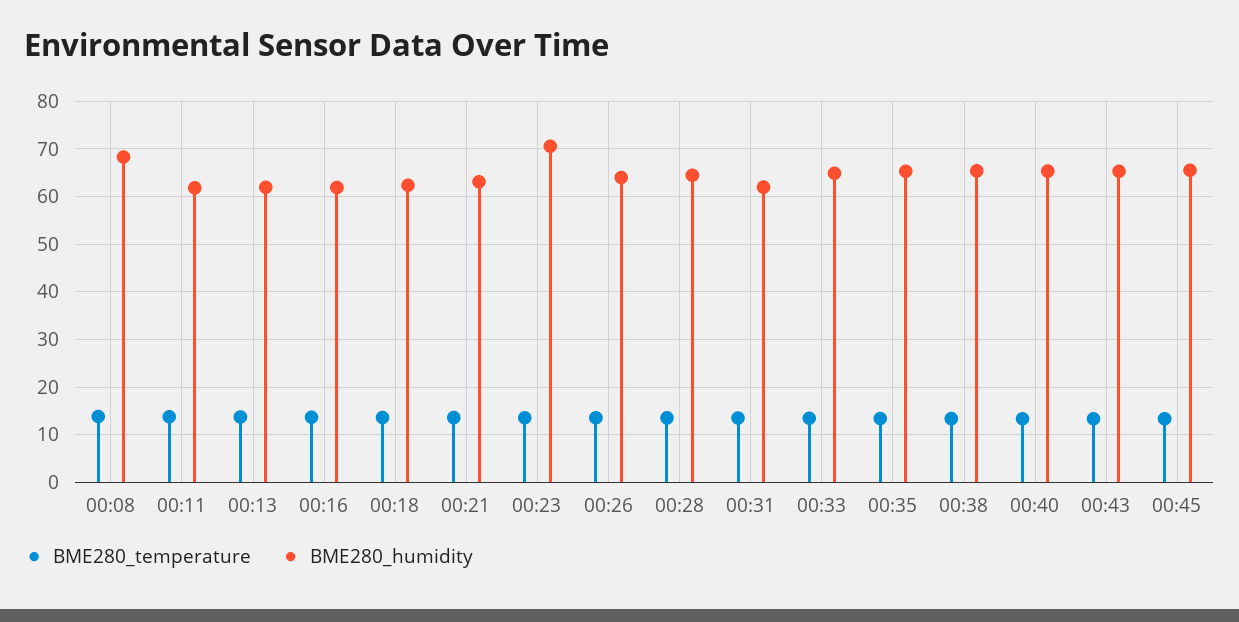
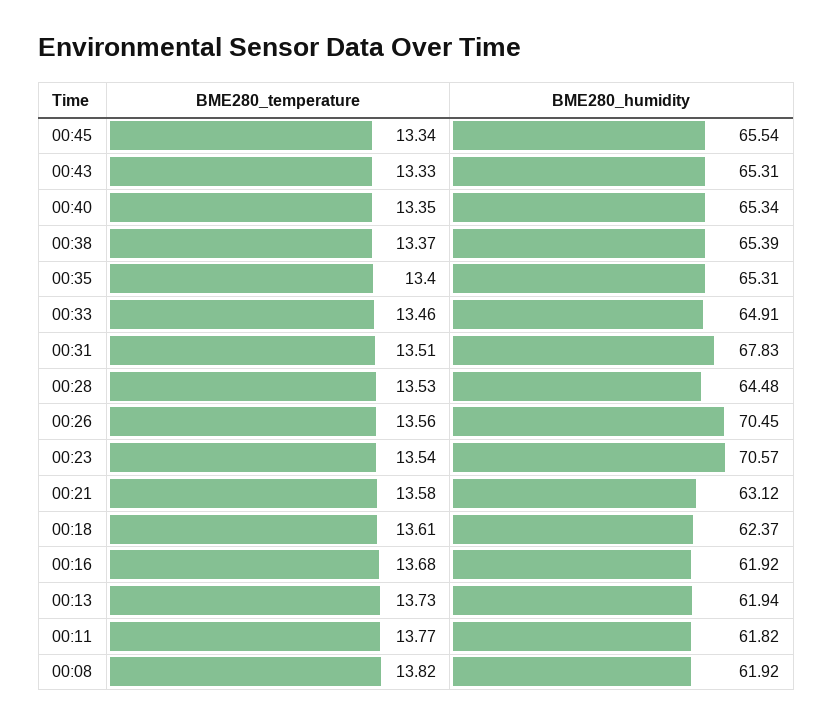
BME280_humidity, 00:08: 68 -> 61.92
BME280_humidity, 00:26: 64 -> 70.45
BME280_humidity, 00:31: 62 -> 67.83

